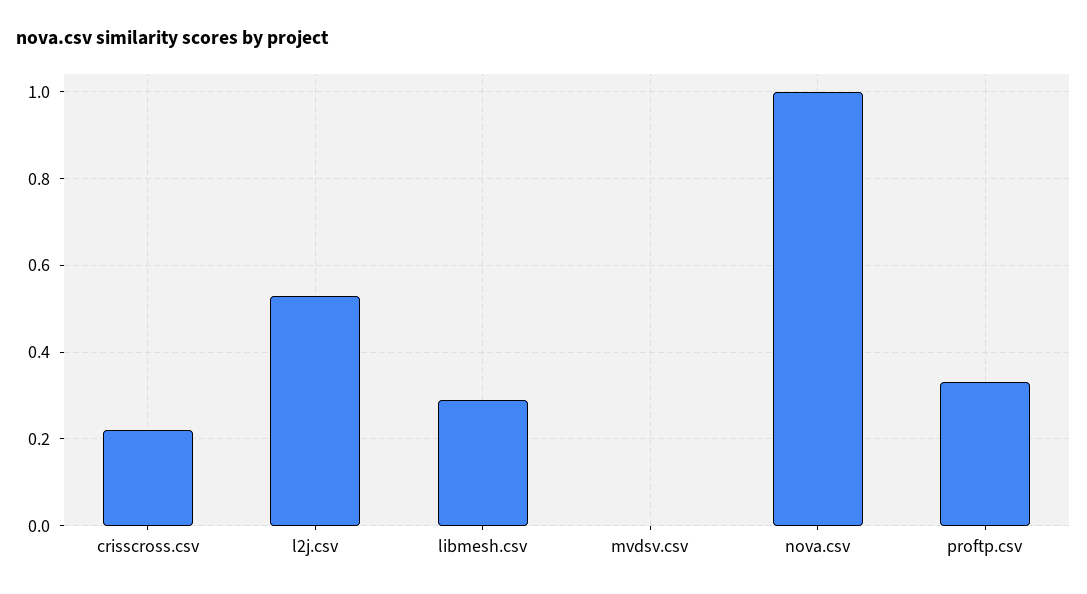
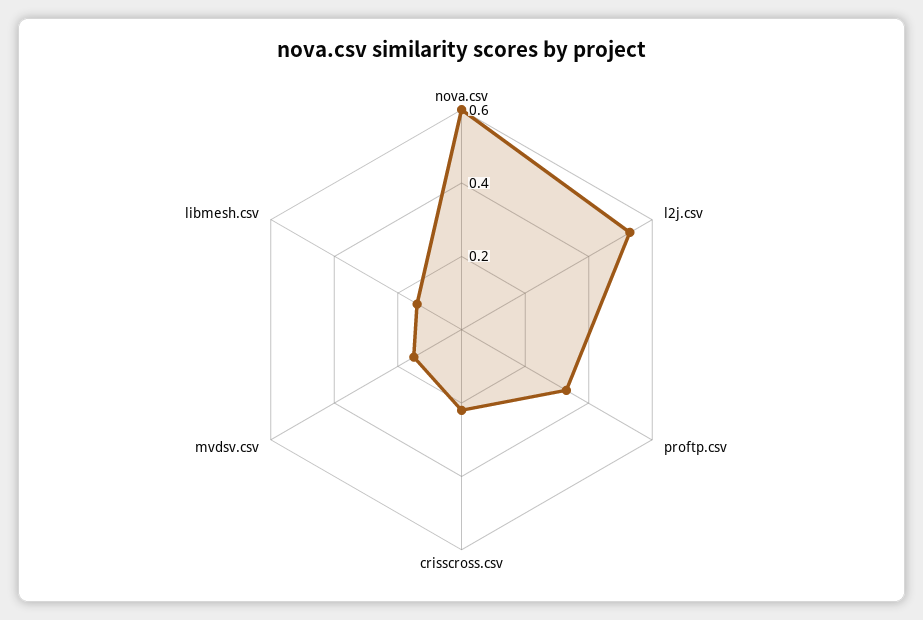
libmesh.csv: 0.3 -> 0.15
mvdsv.csv: 0 -> 0.15
nova.csv: 1 -> 0.6

